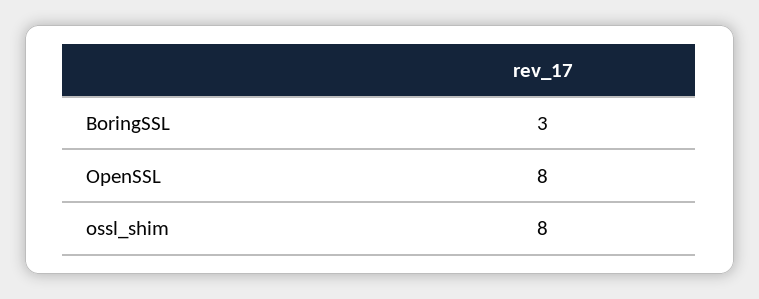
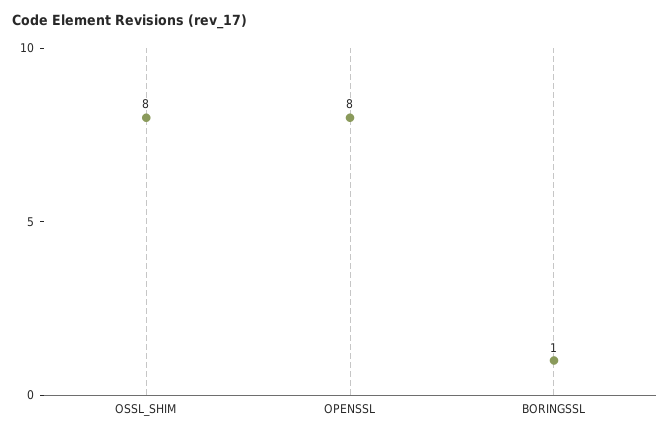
BoringSSL: 3 -> 1

